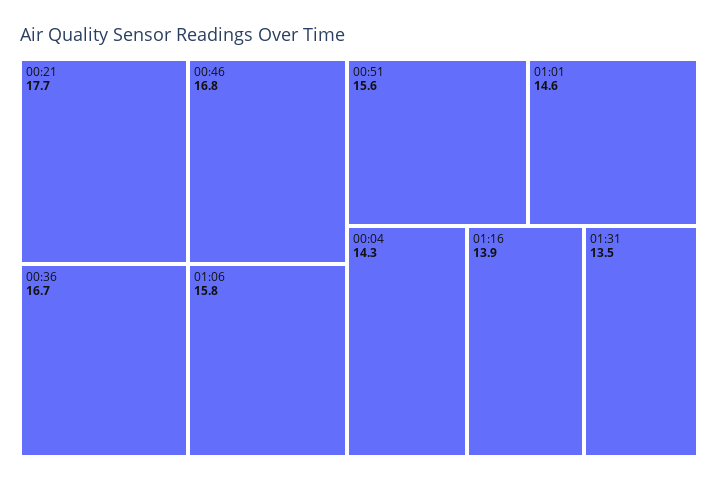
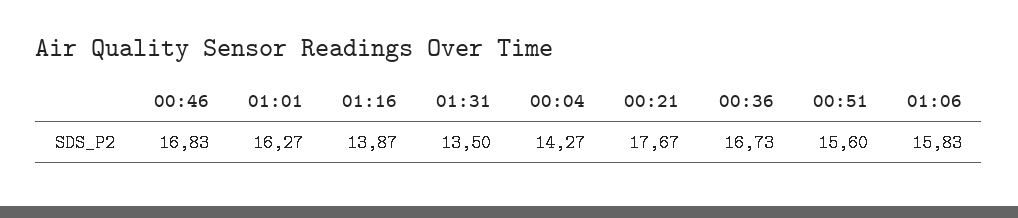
01:01: 14.6 -> 16.27

